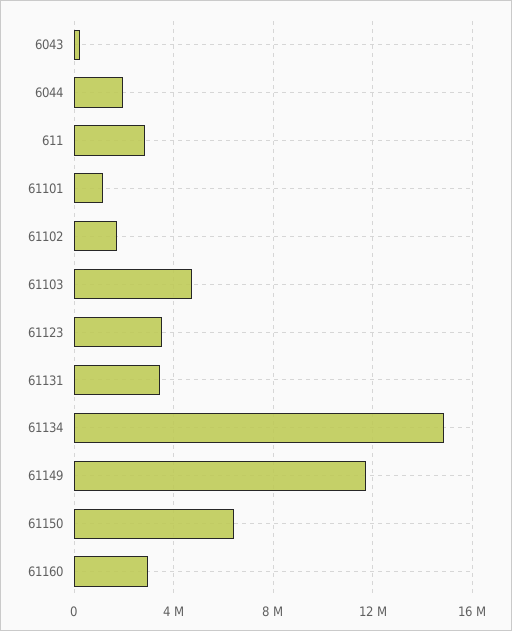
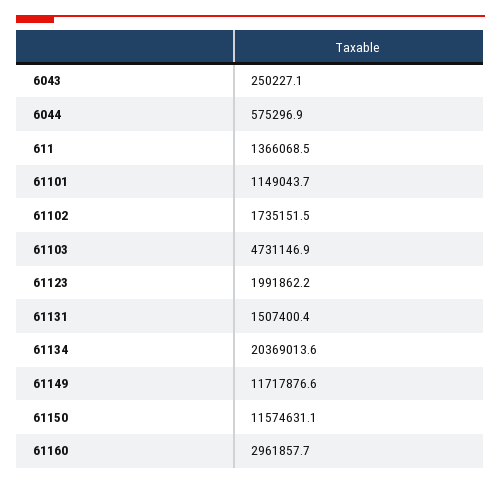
6044: 2000000 -> 575296.9
611: 3000000 -> 1366068.5
61123: 3500000 -> 1991862.2
61131: 3500000 -> 1507400.4
61134: 15000000 -> 20369013.6
61150: 6500000 -> 11574631.1

